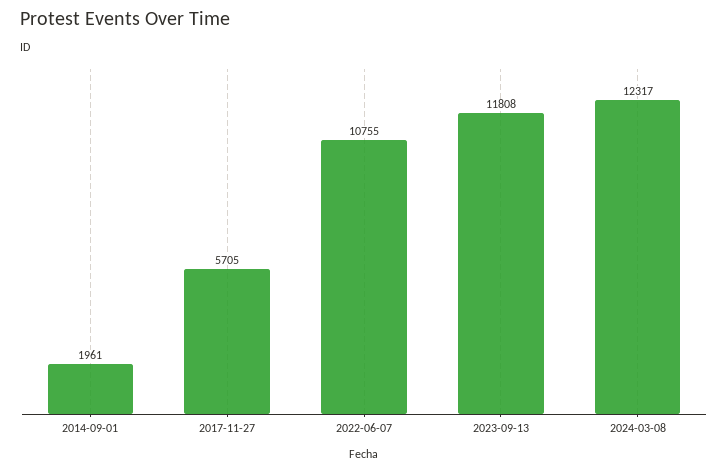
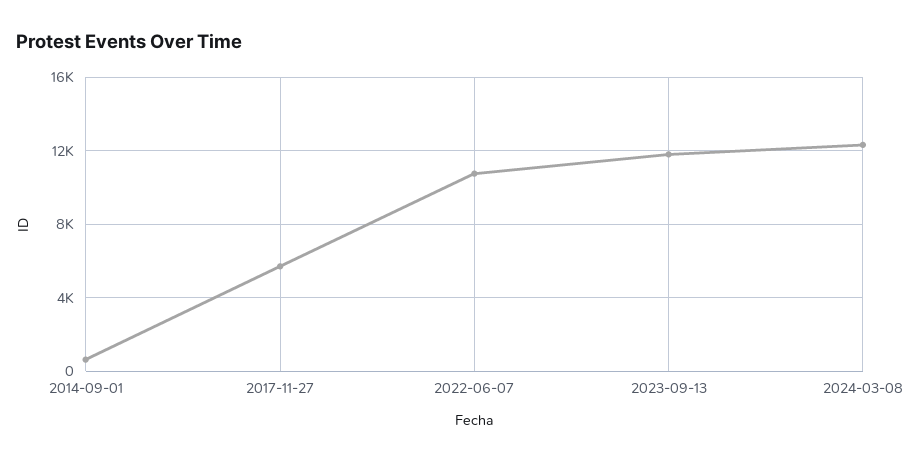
2014-09-01: 1961 -> 500

